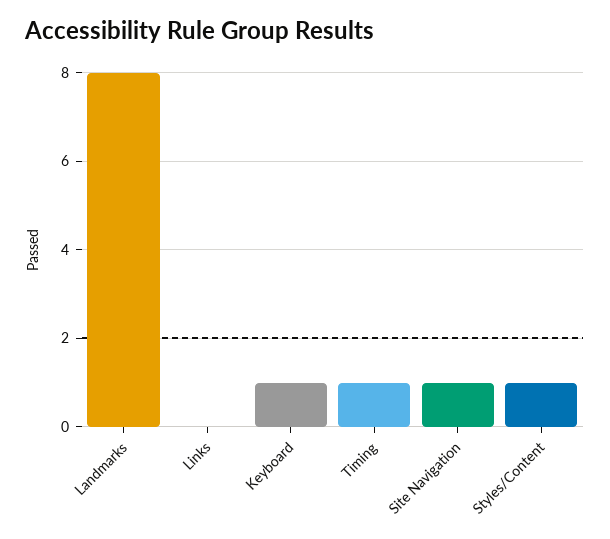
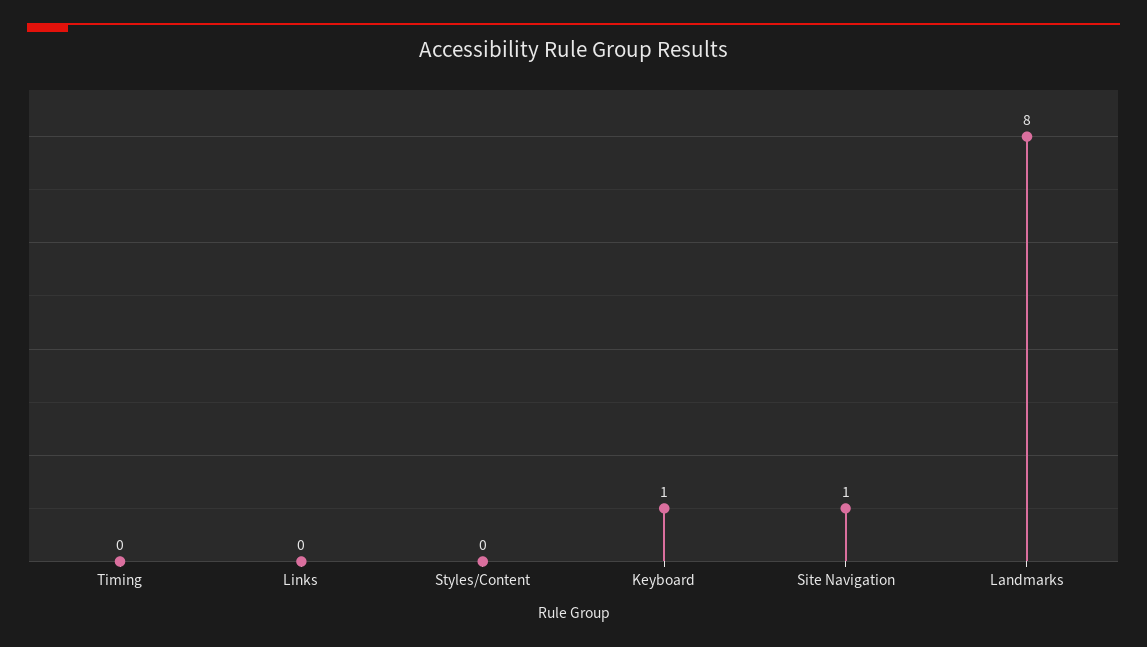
Timing: 1 -> 0
Styles/Content: 1 -> 0

